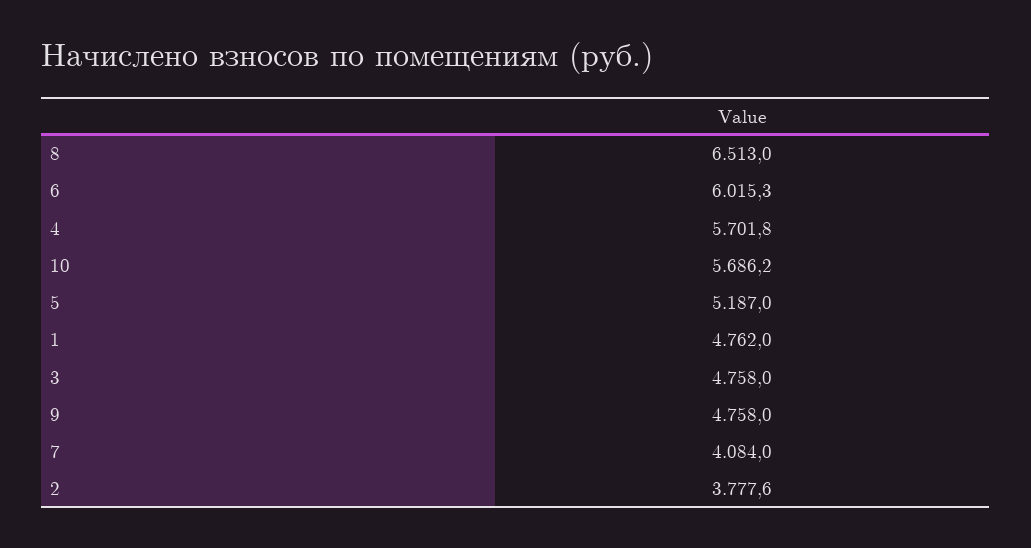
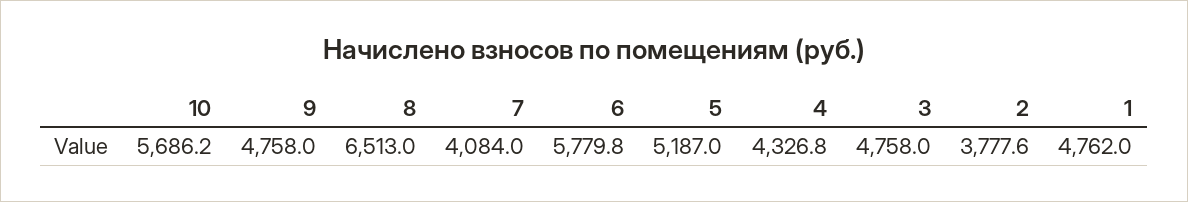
6: 6015.3 -> 5779.8
4: 5701.8 -> 4326.8

